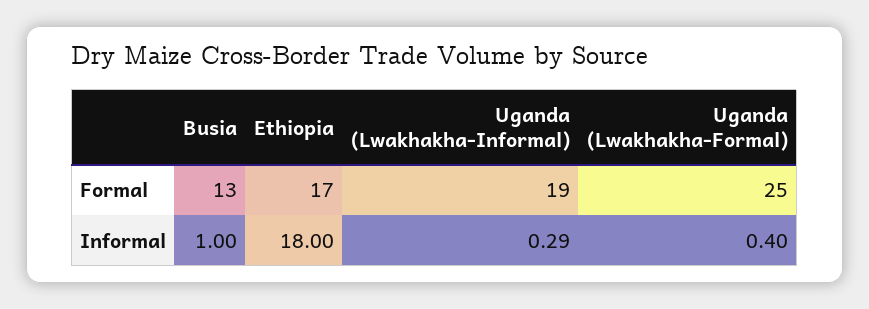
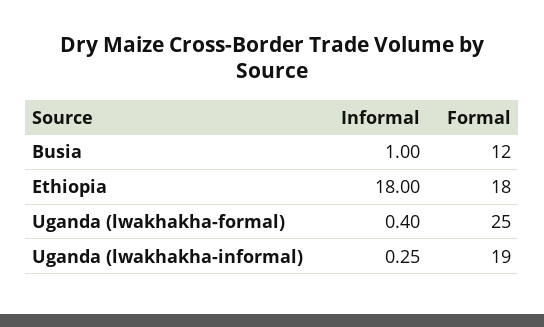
Busia, Formal: 13 -> 12
Ethiopia, Formal: 17 -> 18
Uganda (Lwakhakha-Informal), Informal: 0.29 -> 0.25

